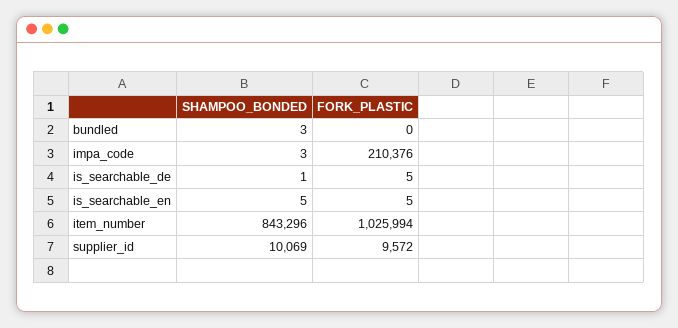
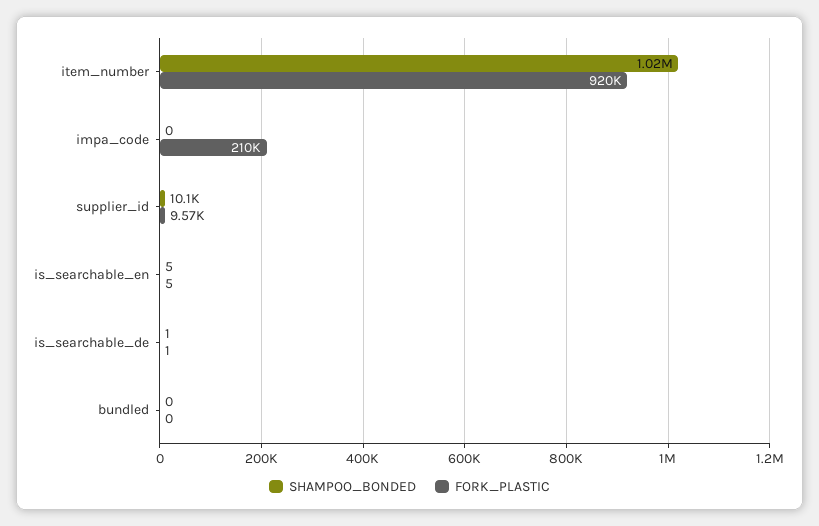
SHAMPOO_BONDED, bundled: 3 -> 0
SHAMPOO_BONDED, impa_code: 3 -> 0
FORK_PLASTIC, is_searchable_de: 5 -> 1
SHAMPOO_BONDED, item_number: 843296 -> 1020000
FORK_PLASTIC, item_number: 1025994 -> 920000

